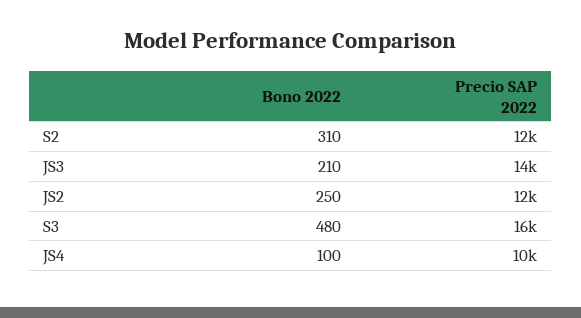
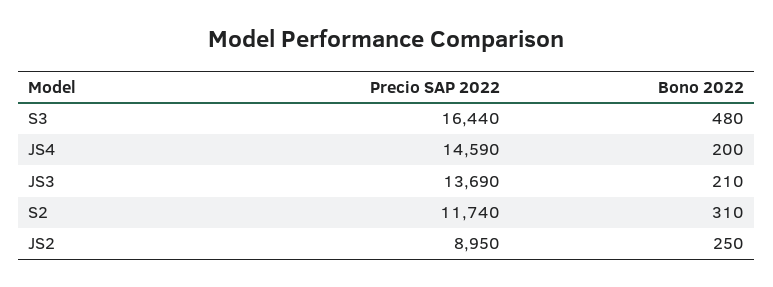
Precio SAP 2022, JS2: 12000 -> 8950
Bono 2022, JS4: 100 -> 200
Precio SAP 2022, JS4: 10000 -> 14590

